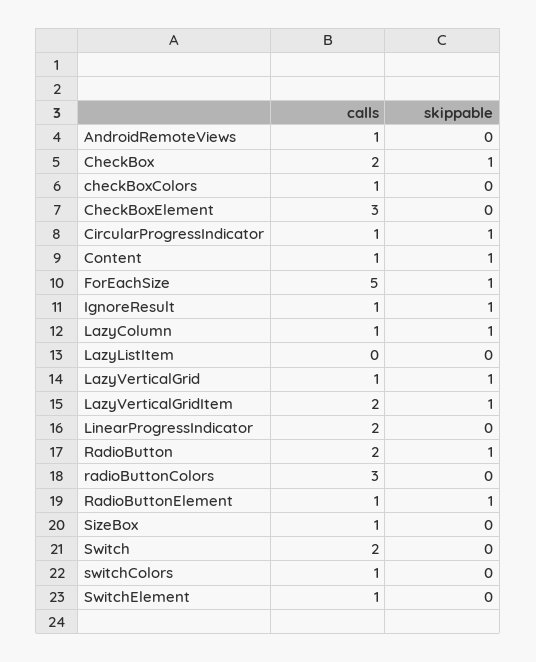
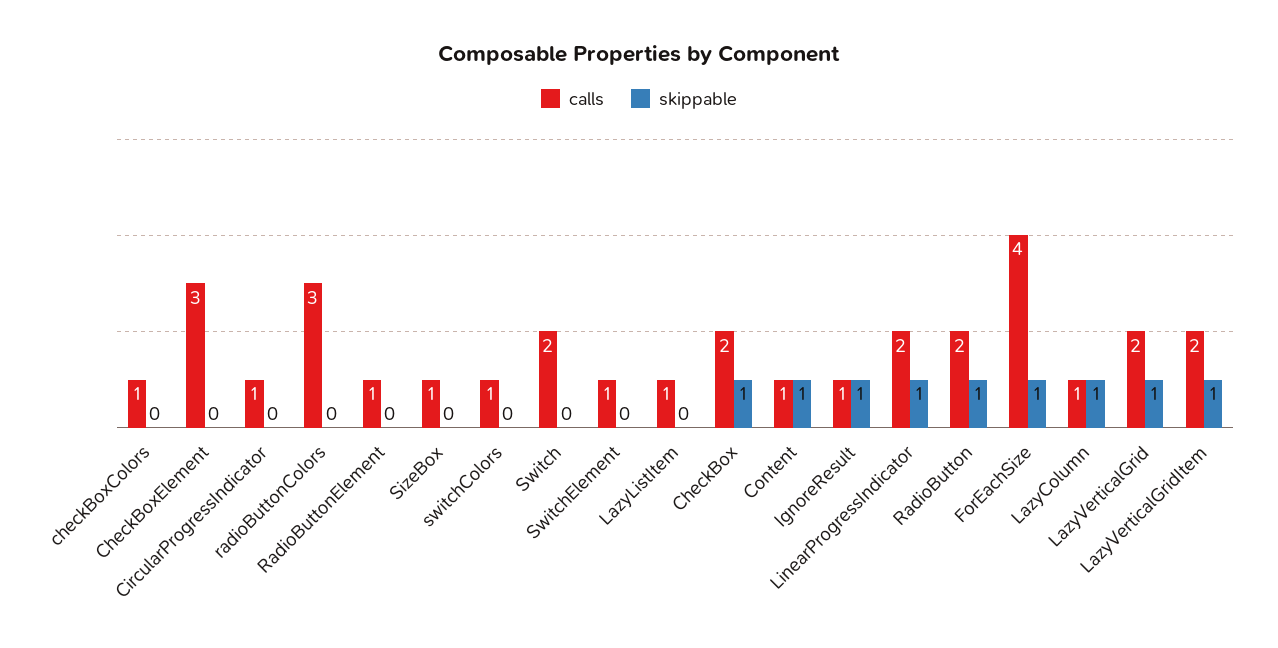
calls, AndroidRemoteViews: 1 -> none
skippable, AndroidRemoteViews: 0 -> none
skippable, CircularProgressIndicator: 1 -> 0
calls, ForEachSize: 5 -> 4
calls, LazyListItem: 0 -> 1
calls, LazyVerticalGrid: 1 -> 2
skippable, LinearProgressIndicator: 0 -> 1
skippable, RadioButtonElement: 1 -> 0

